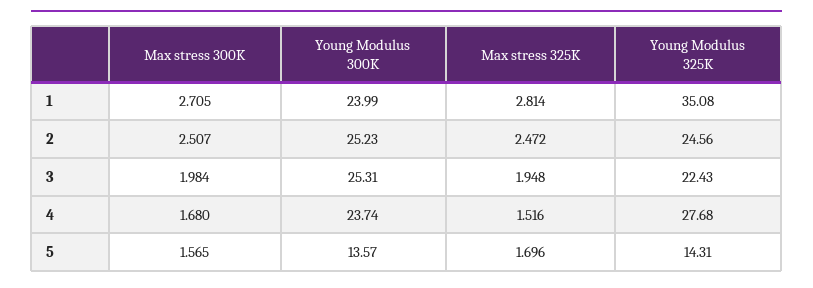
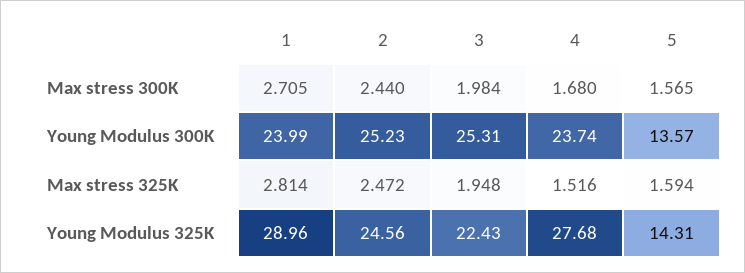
Young Modulus 325K, 1: 35.08 -> 28.96
Max stress 300K, 2: 2.507 -> 2.44
Max stress 325K, 5: 1.696 -> 1.594

